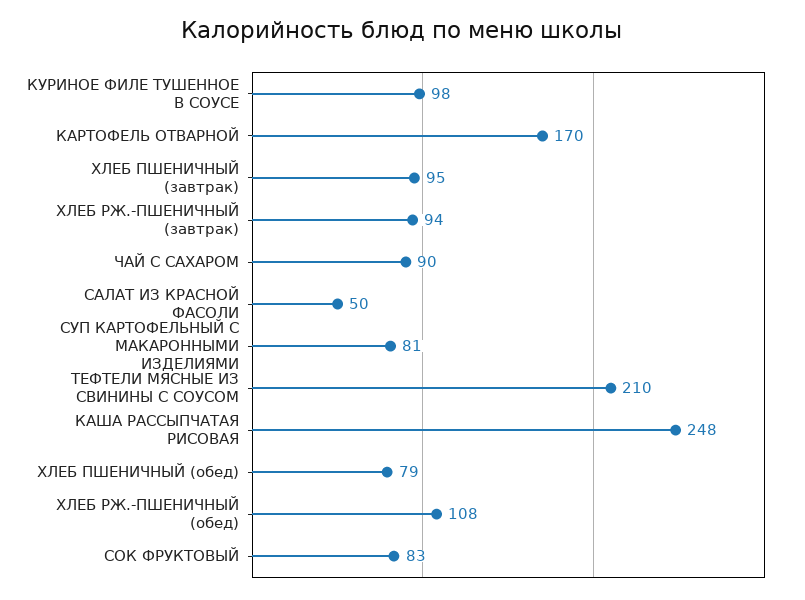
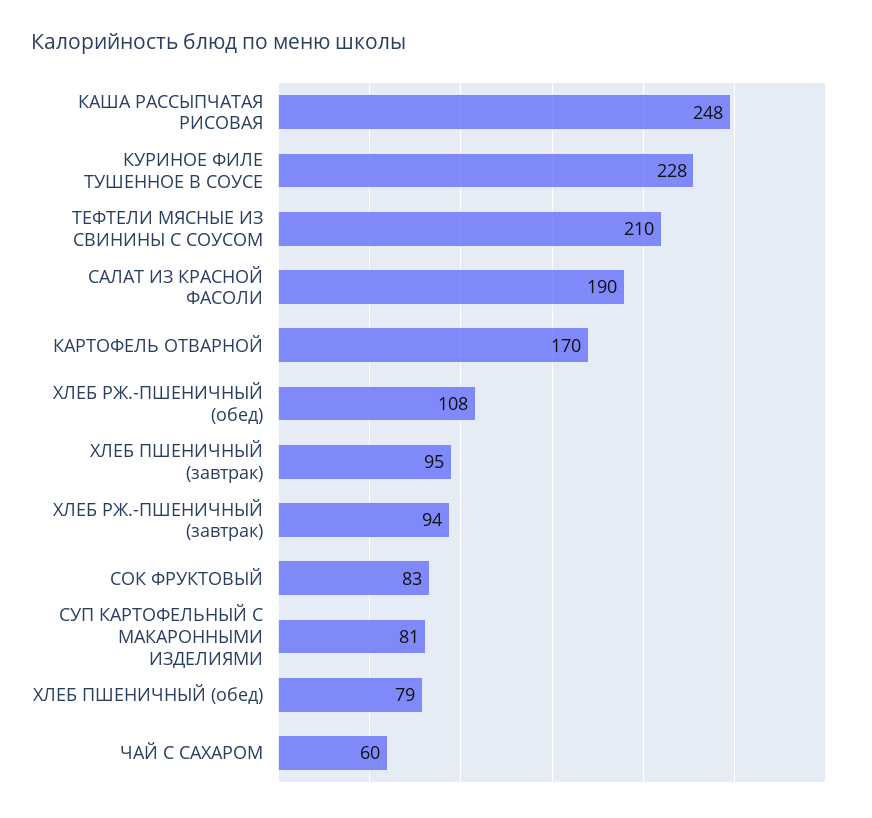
КУРИНОЕ ФИЛЕ ТУШЕННОЕ В СОУСЕ: 98 -> 228
ЧАЙ С САХАРОМ: 90 -> 60
САЛАТ ИЗ КРАСНОЙ ФАСОЛИ: 50 -> 190

